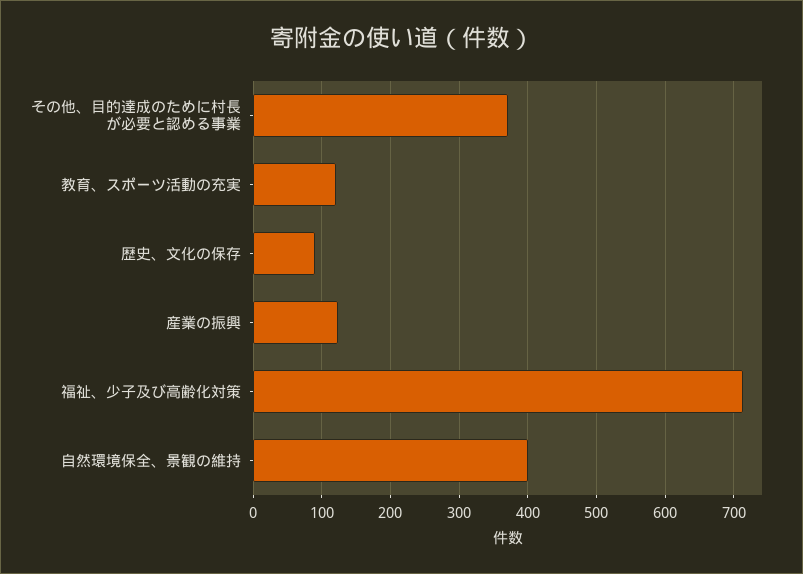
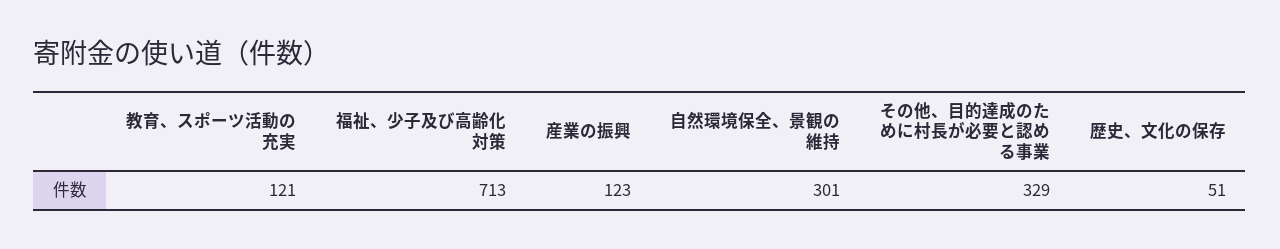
その他、目的達成のために村長が必要と認める事業: 370 -> 329
歴史、文化の保存: 90 -> 51
自然環境保全、景観の維持: 400 -> 301

